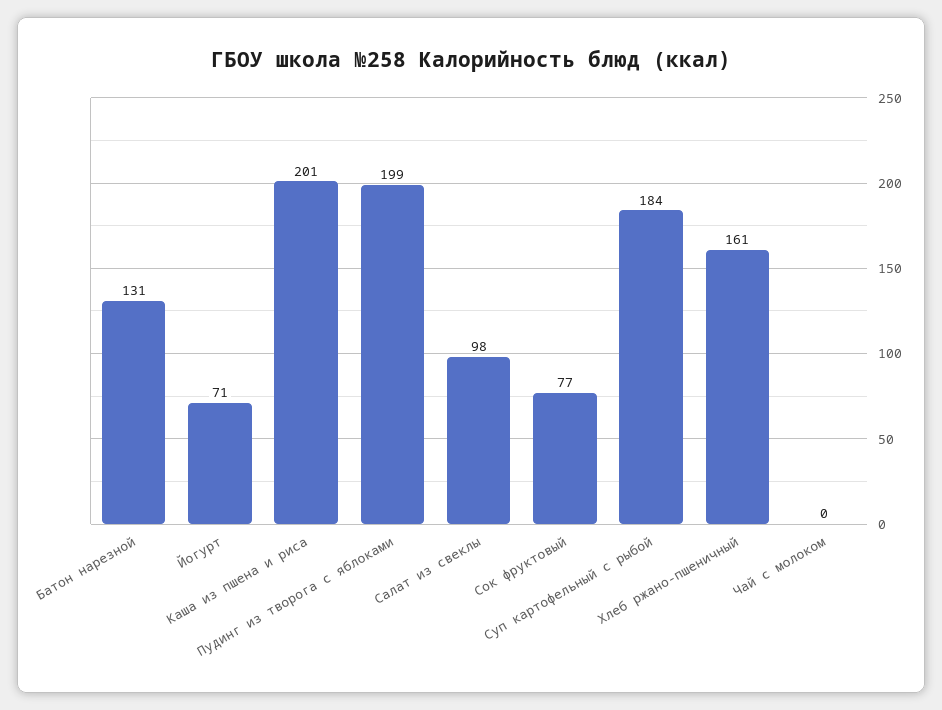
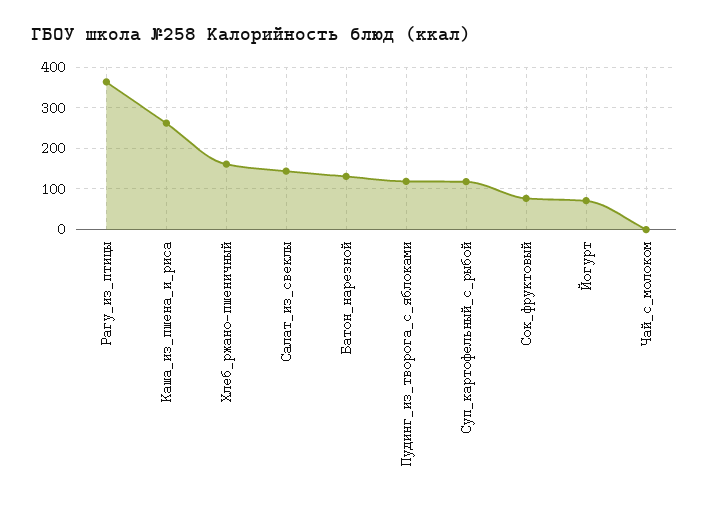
Каша из пшена и риса: 201 -> 260
Пудинг из творога с яблоками: 199 -> 120
Салат из свеклы: 98 -> 140
Суп картофельный с рыбой: 184 -> 120
Рагу_из_птицы: none -> 360

